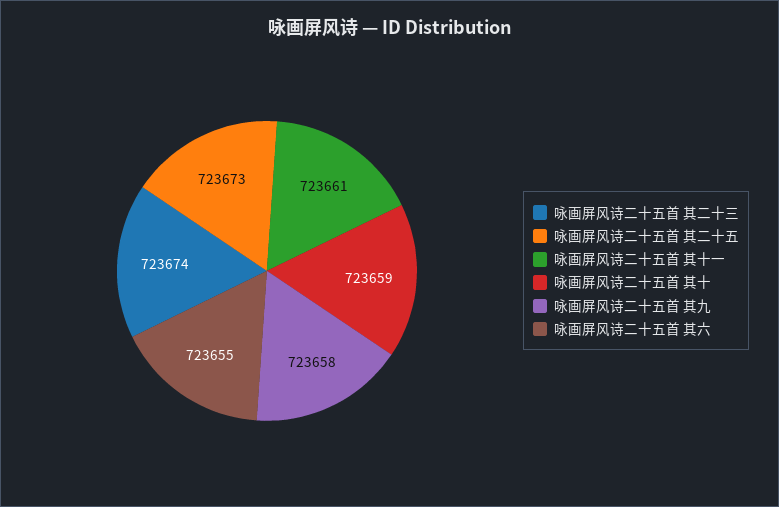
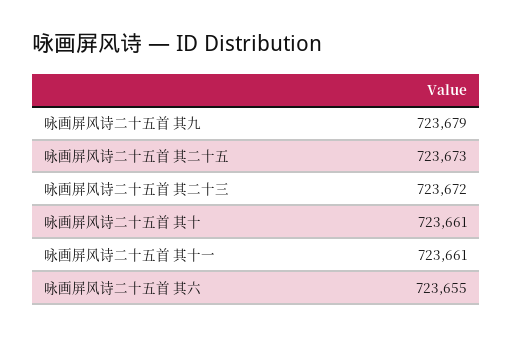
咏画屏风诗二十五首 其二十三: 723674 -> 723672
咏画屏风诗二十五首 其十: 723659 -> 723661
咏画屏风诗二十五首 其九: 723658 -> 723679

